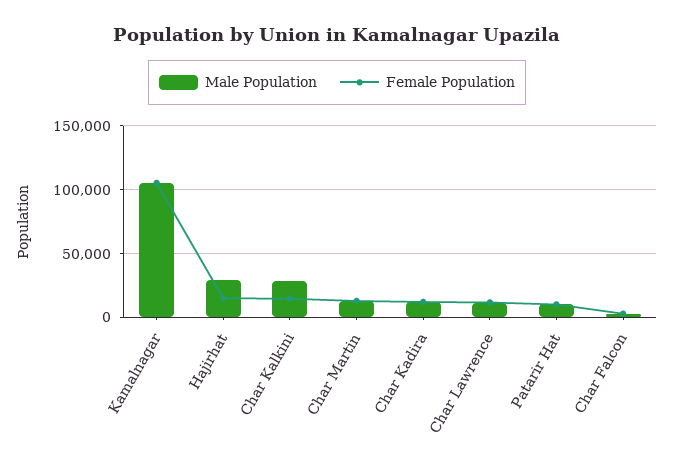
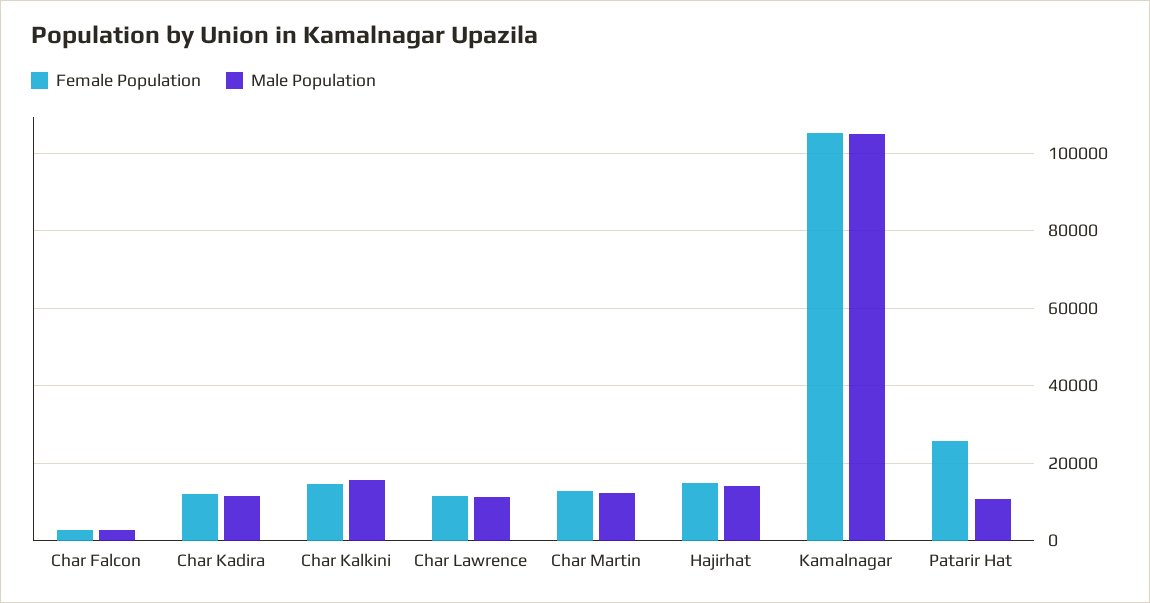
Male Population, Hajirhat: 30000 -> 14000
Male Population, Char Kalkini: 30000 -> 16000
Female Population, Patarir Hat: 10000 -> 26000

